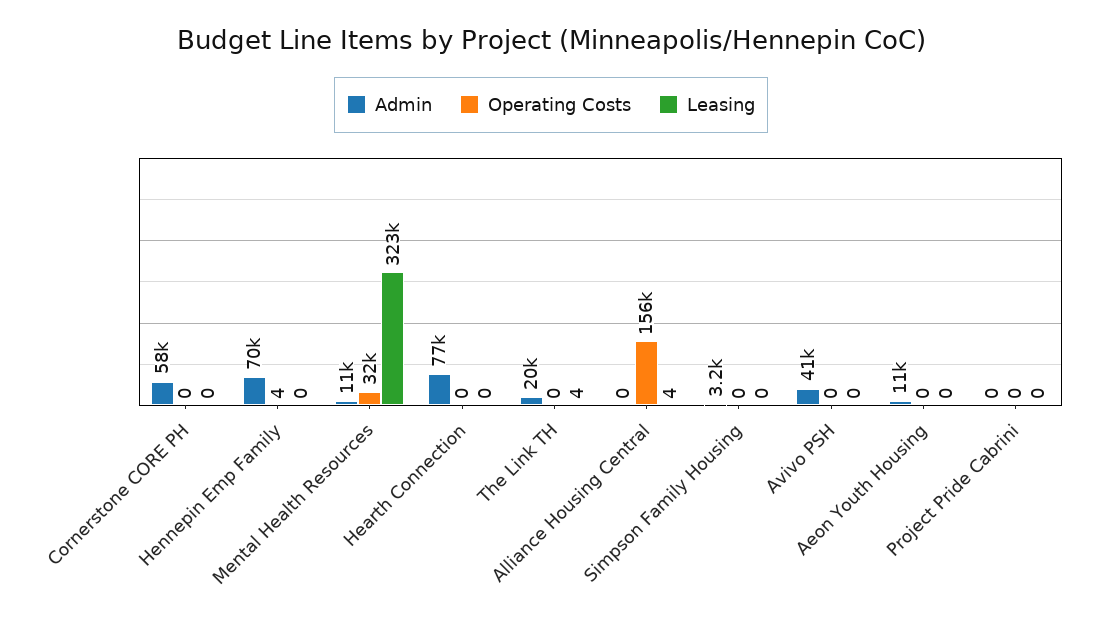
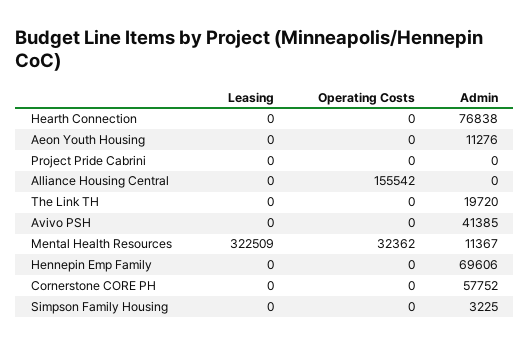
Operating Costs, Hennepin Emp Family: 4 -> 0
Leasing, The Link TH: 4 -> 0
Leasing, Alliance Housing Central: 4 -> 0

